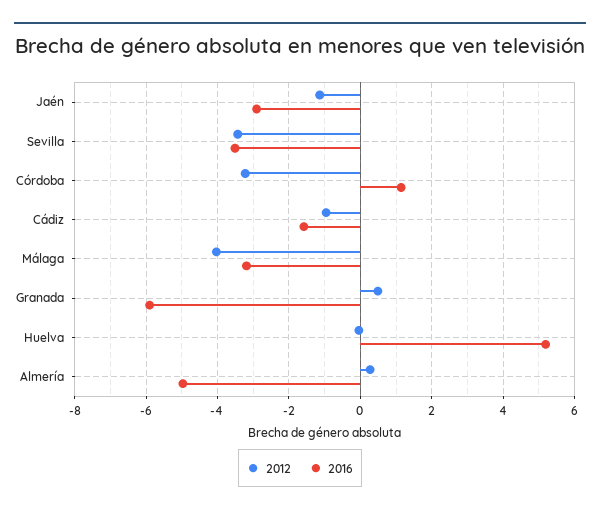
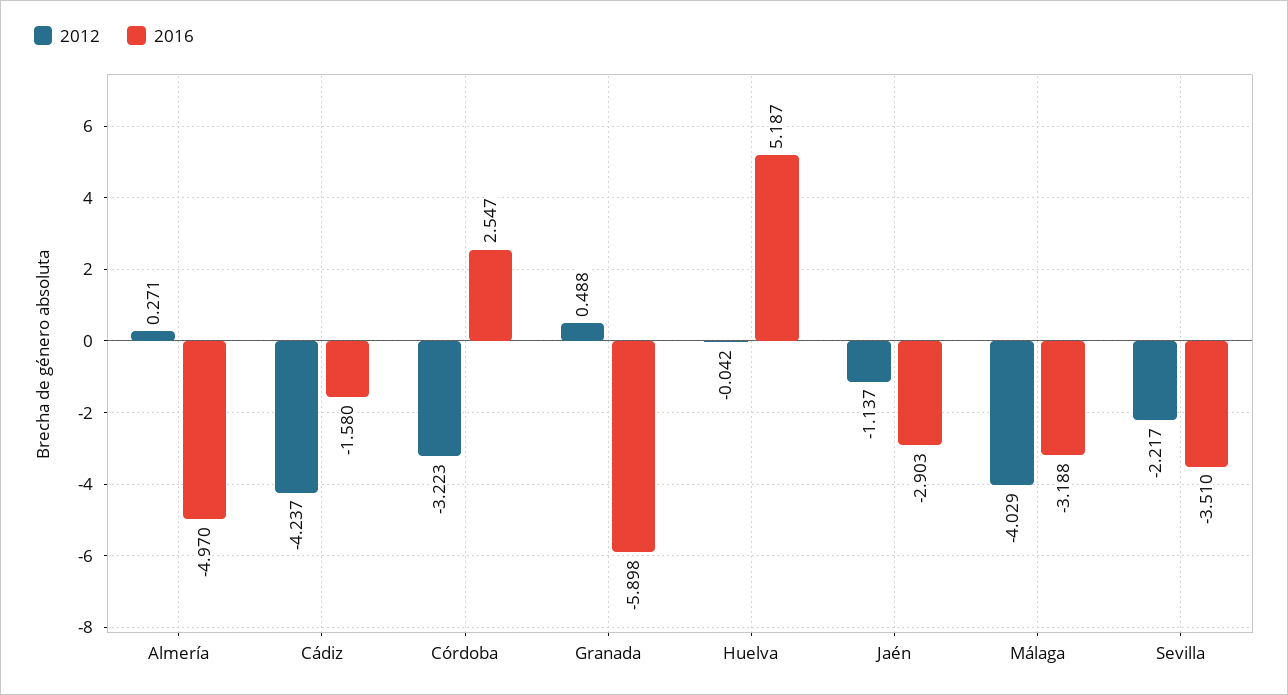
2012, Sevilla: -3.4 -> -2.217
2016, Córdoba: 1.2 -> 2.547
2012, Cádiz: -1 -> -4.237

